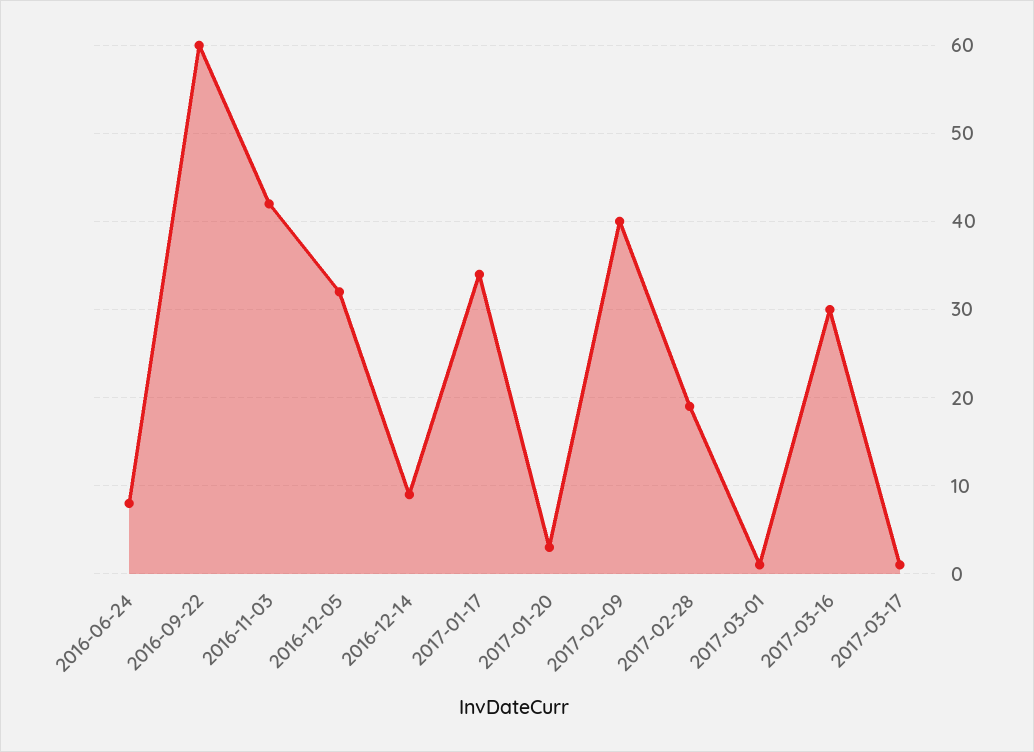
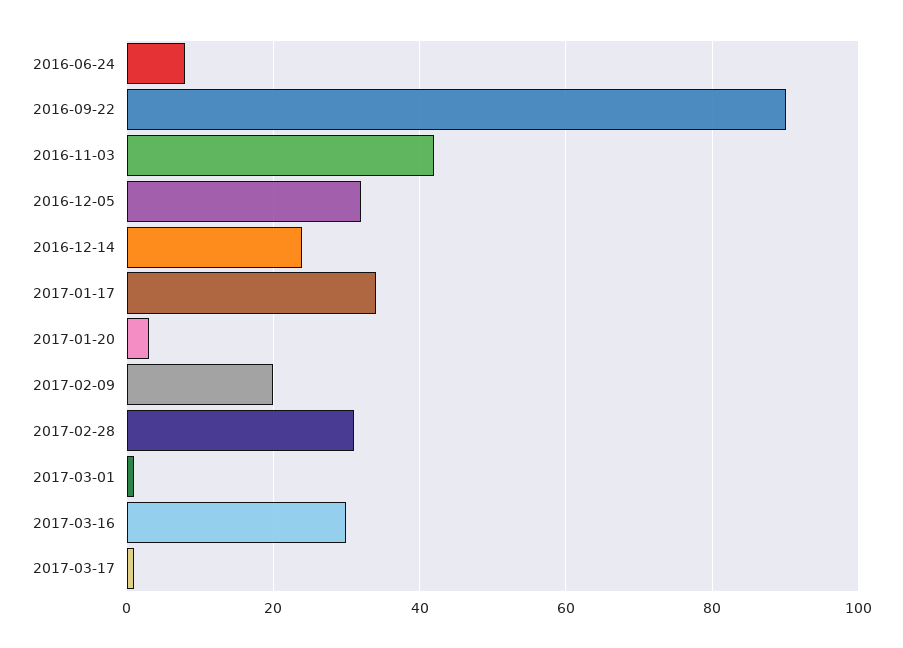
2016-09-22: 60 -> 90
2016-12-14: 9 -> 25
2017-02-09: 40 -> 20
2017-02-28: 19 -> 30

